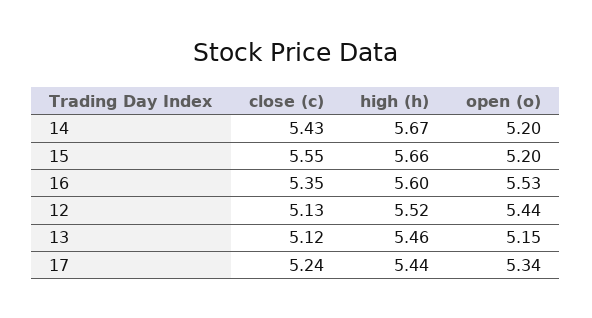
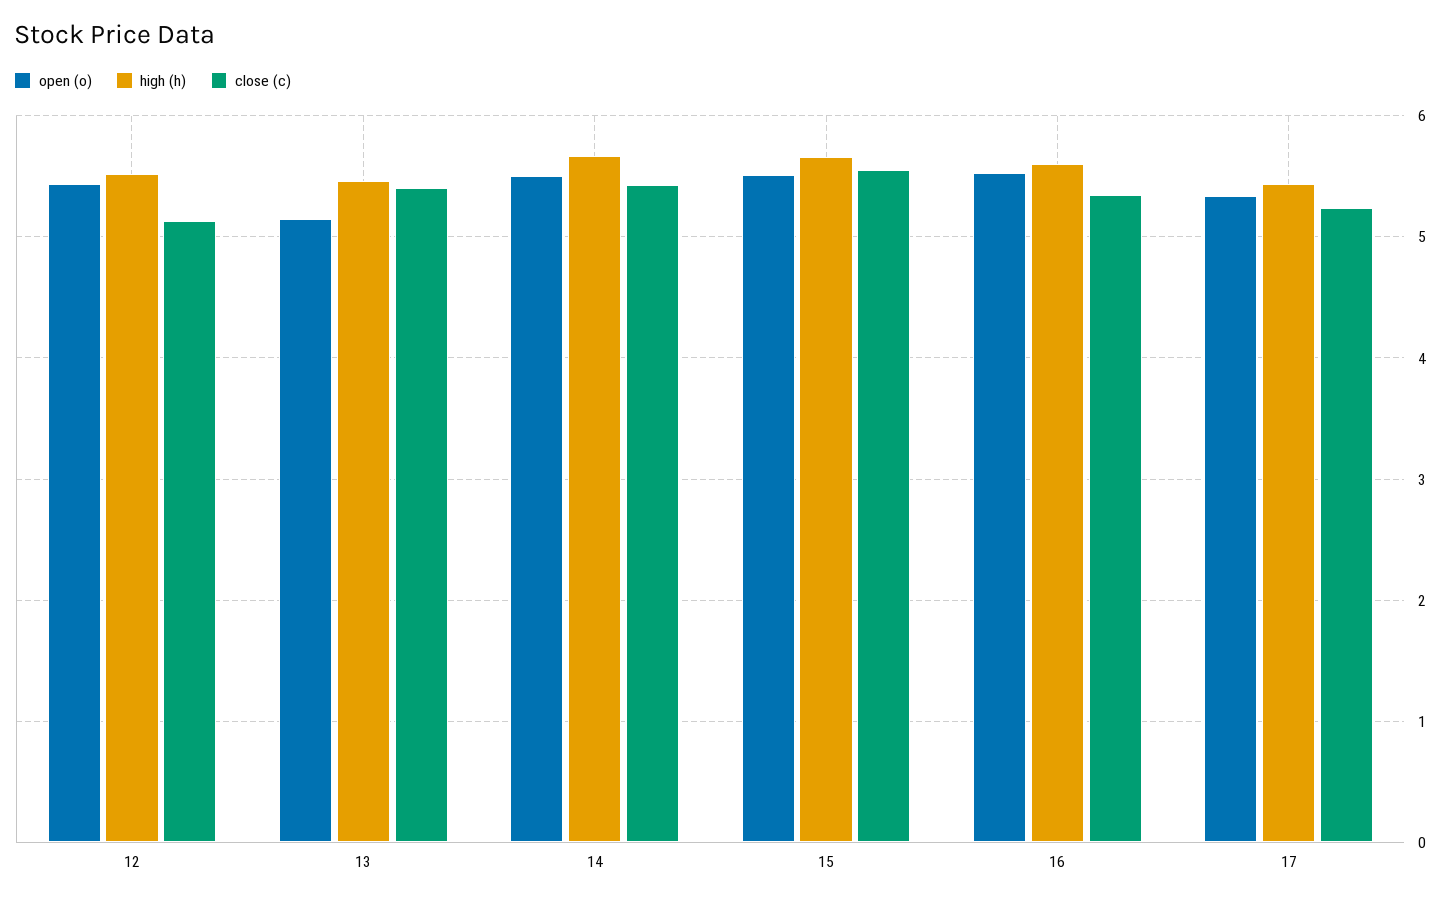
open (o), 14: 5.2 -> 5.5
open (o), 15: 5.2 -> 5.5
close (c), 13: 5.12 -> 5.4

